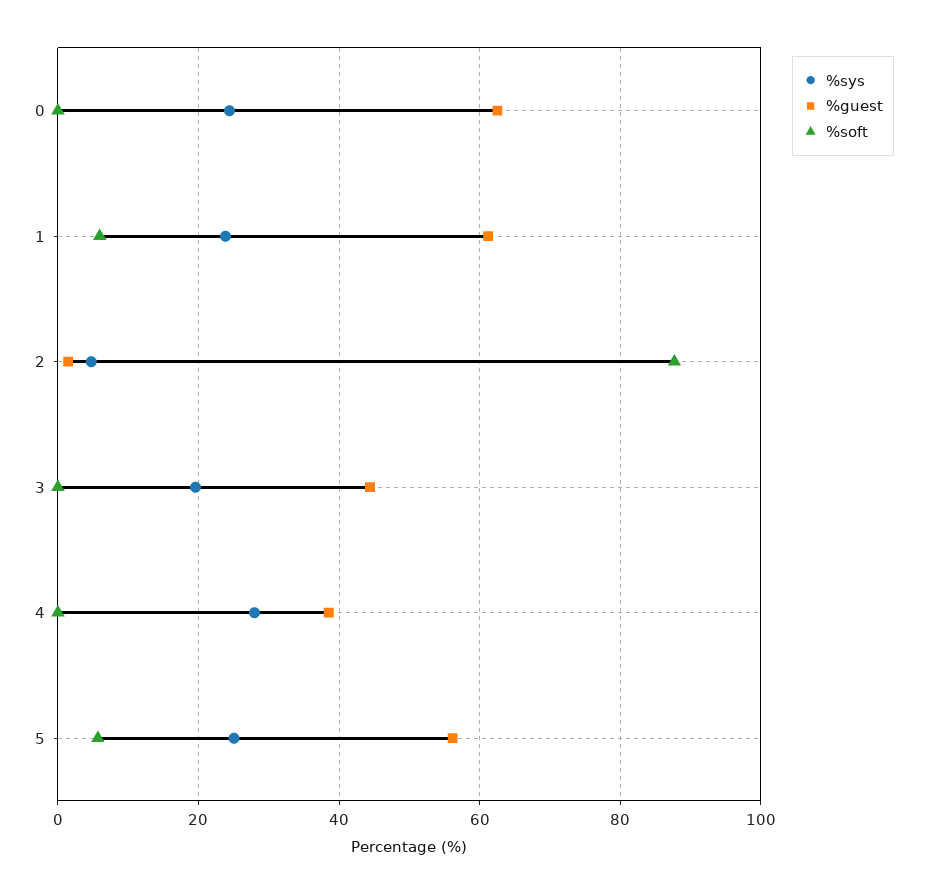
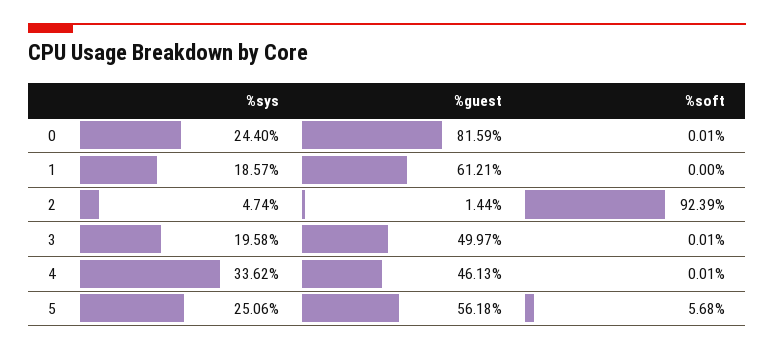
%guest, 0: 62 -> 81.59
%sys, 1: 24 -> 18.57
%soft, 1: 6 -> 0
%soft, 2: 88 -> 92.39
%guest, 3: 44 -> 49.97
%sys, 4: 28 -> 33.62
%guest, 4: 38 -> 46.13

